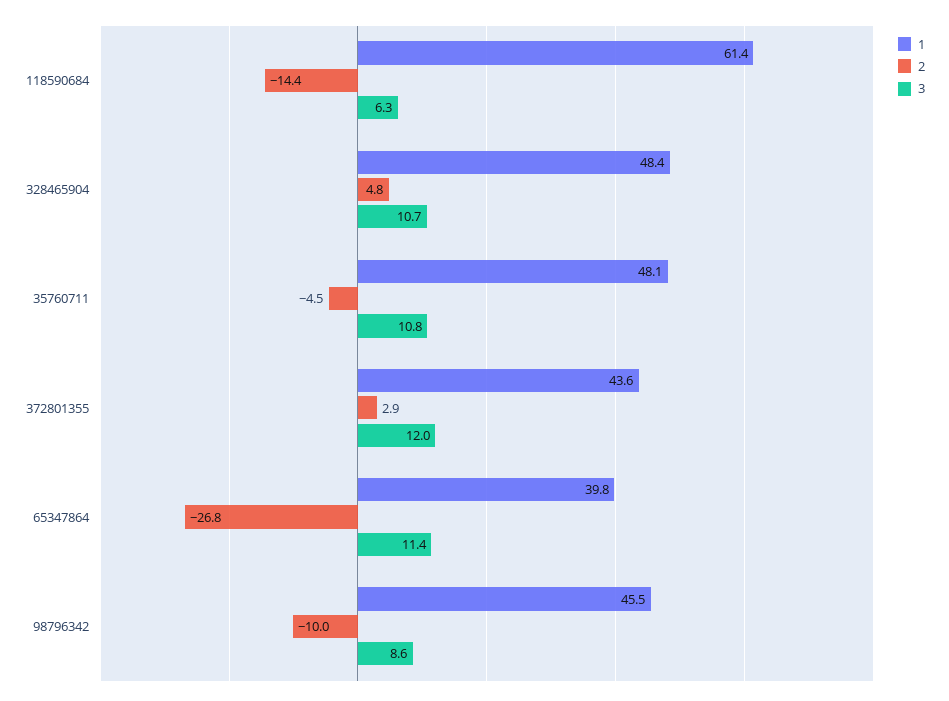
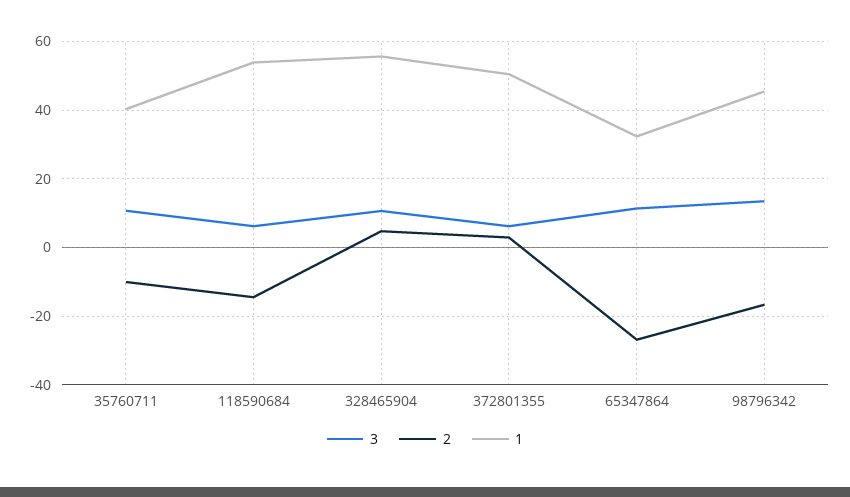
1, 118590684: 61.4 -> 54
1, 328465904: 48.4 -> 56
1, 35760711: 48.1 -> 40
2, 35760711: -4.5 -> -10
1, 372801355: 43.6 -> 50
3, 372801355: 12 -> 6
1, 65347864: 39.8 -> 32
2, 98796342: -10 -> -16
3, 98796342: 8.6 -> 14

